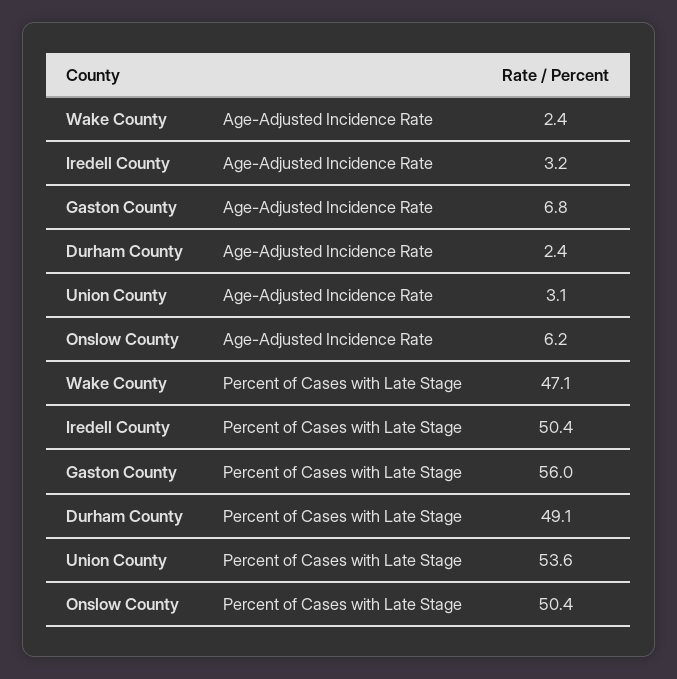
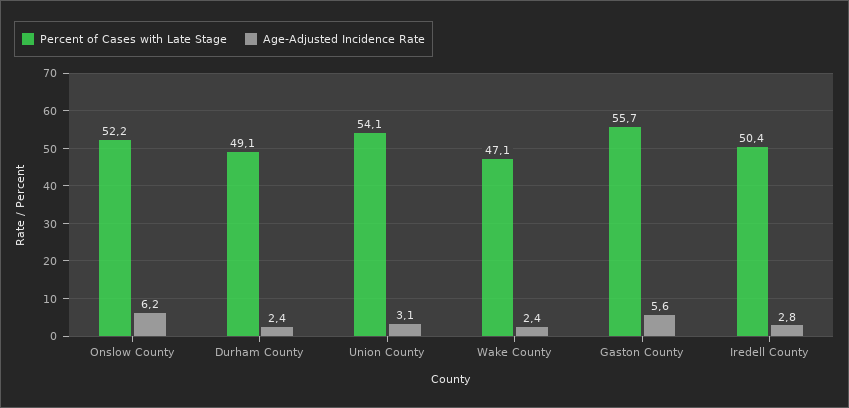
Age-Adjusted Incidence Rate, Iredell County: 3.2 -> 2.8
Age-Adjusted Incidence Rate, Gaston County: 6.8 -> 5.6
Percent of Cases with Late Stage, Gaston County: 56 -> 55.7
Percent of Cases with Late Stage, Union County: 53.6 -> 54.1
Percent of Cases with Late Stage, Onslow County: 50.4 -> 52.2

